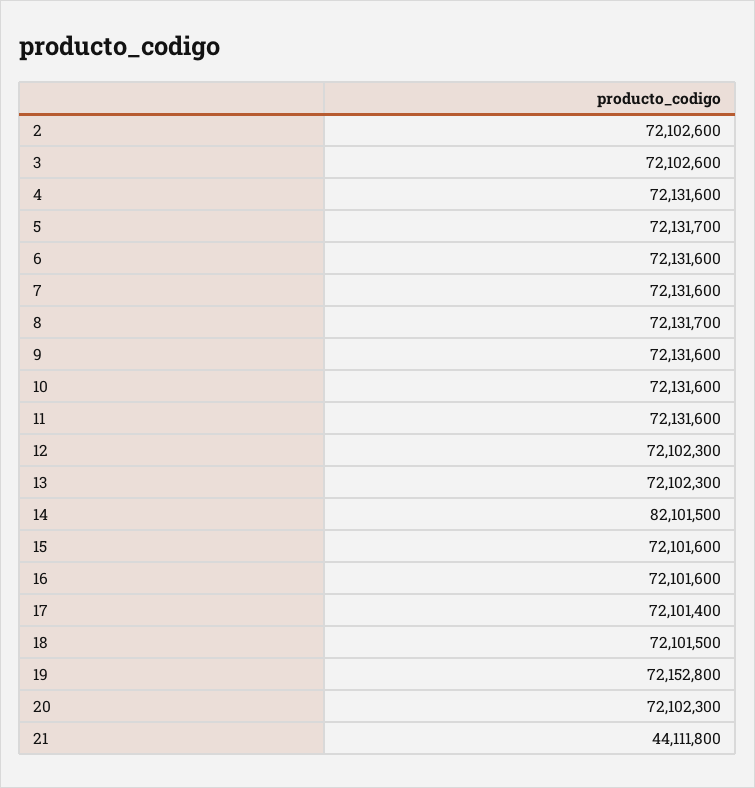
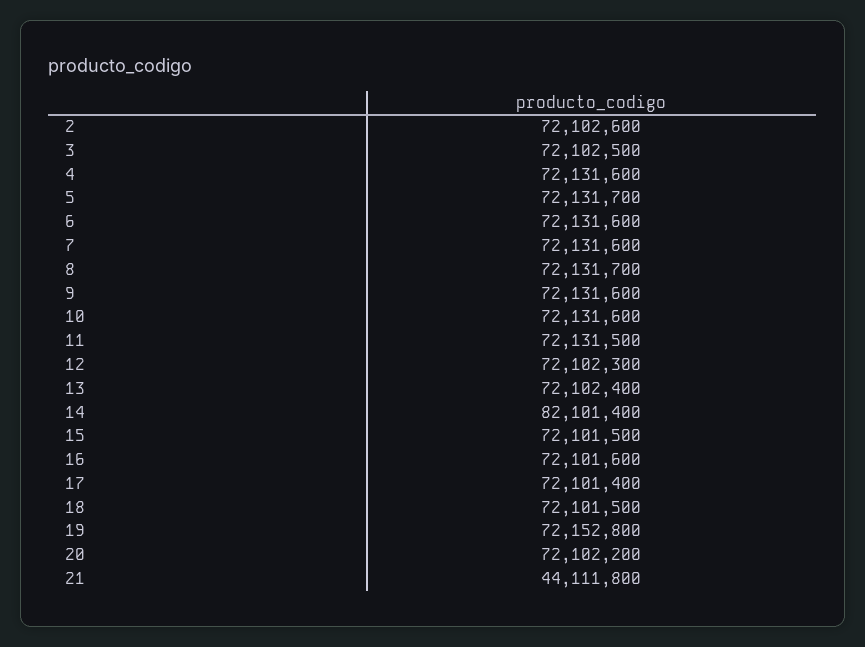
3: 72102600 -> 72102500
11: 72131600 -> 72131500
13: 72102300 -> 72102400
14: 82101500 -> 82101400
15: 72101600 -> 72101500
20: 72102300 -> 72102200

